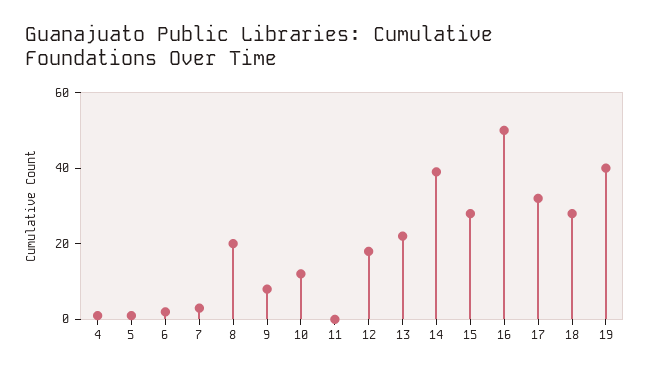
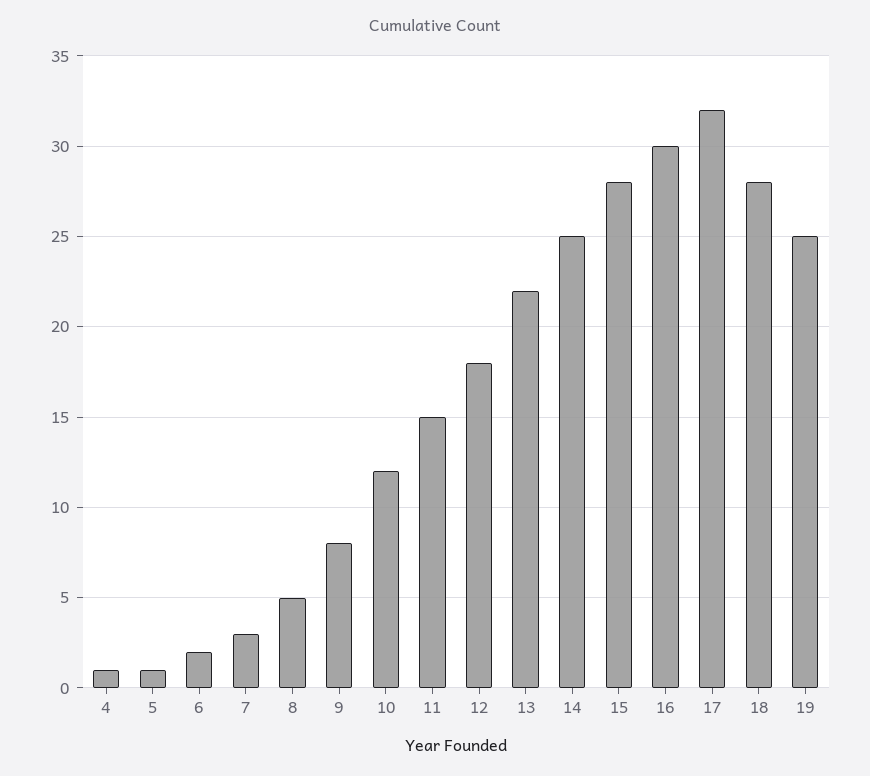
8: 20 -> 5
11: 0 -> 15
14: 40 -> 25
16: 50 -> 30
19: 40 -> 25

